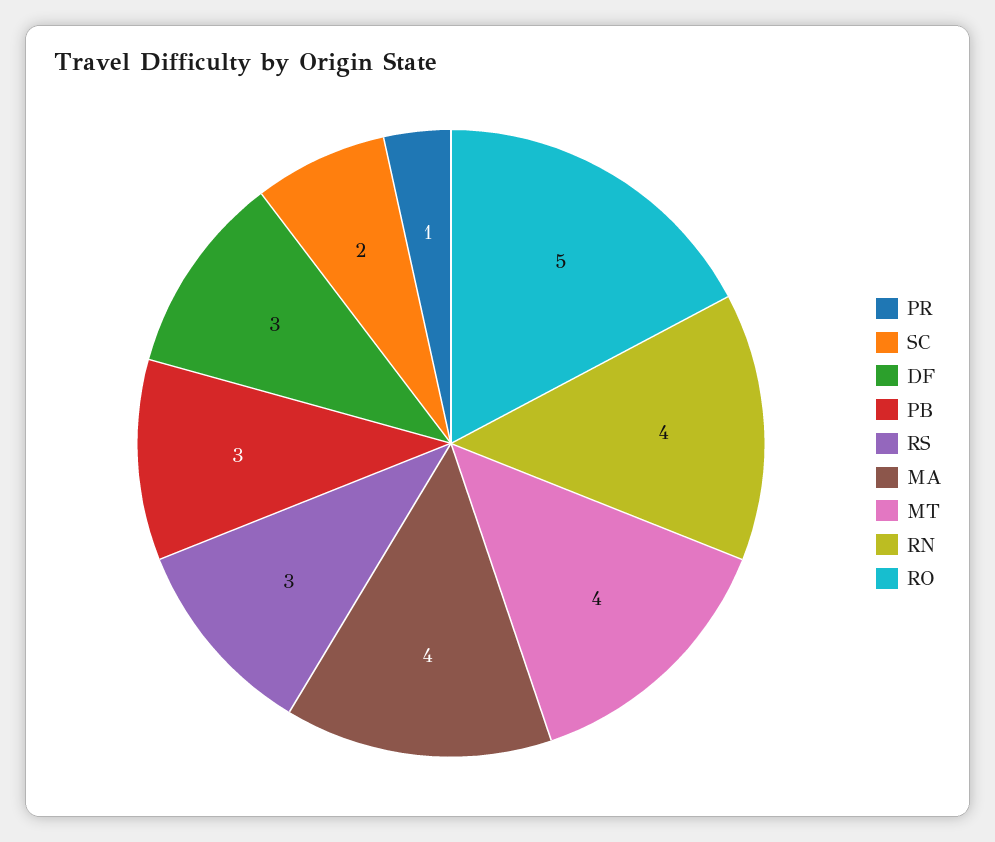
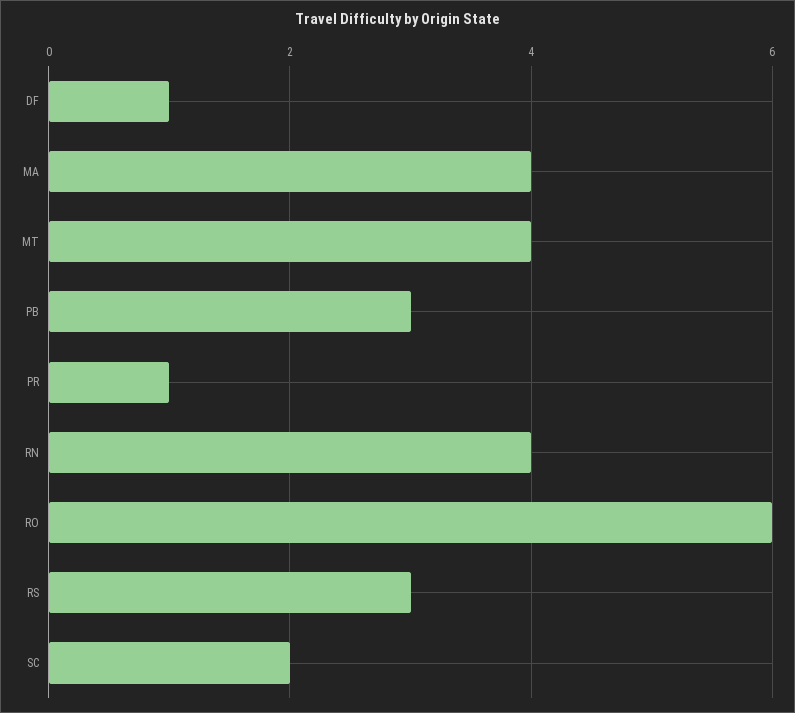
DF: 3 -> 1
RO: 5 -> 6

